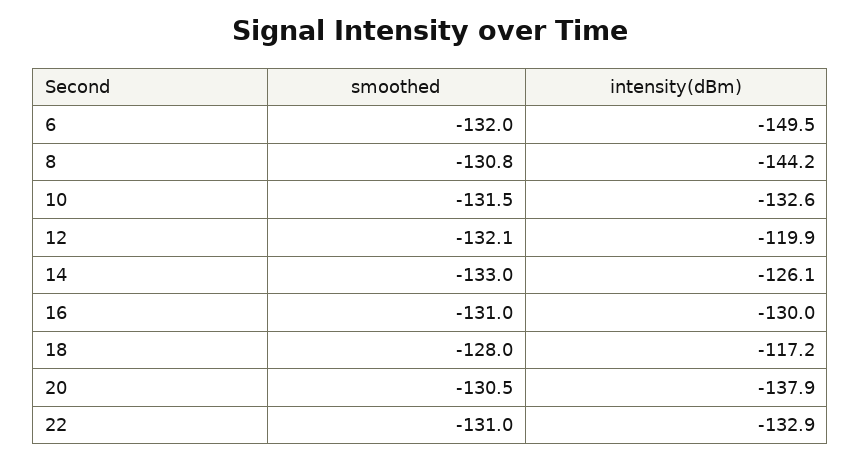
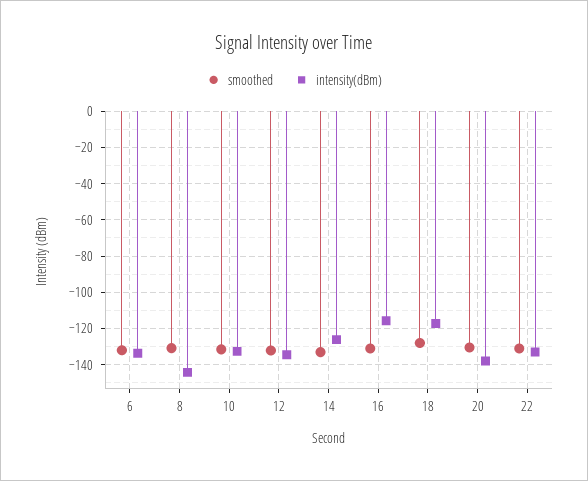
intensity(dBm), 6: -149.5 -> -135
intensity(dBm), 12: -119.9 -> -135
intensity(dBm), 16: -130 -> -115

